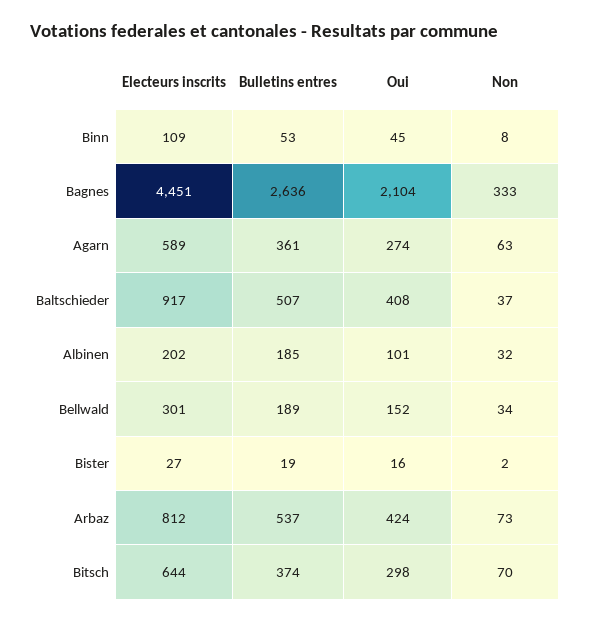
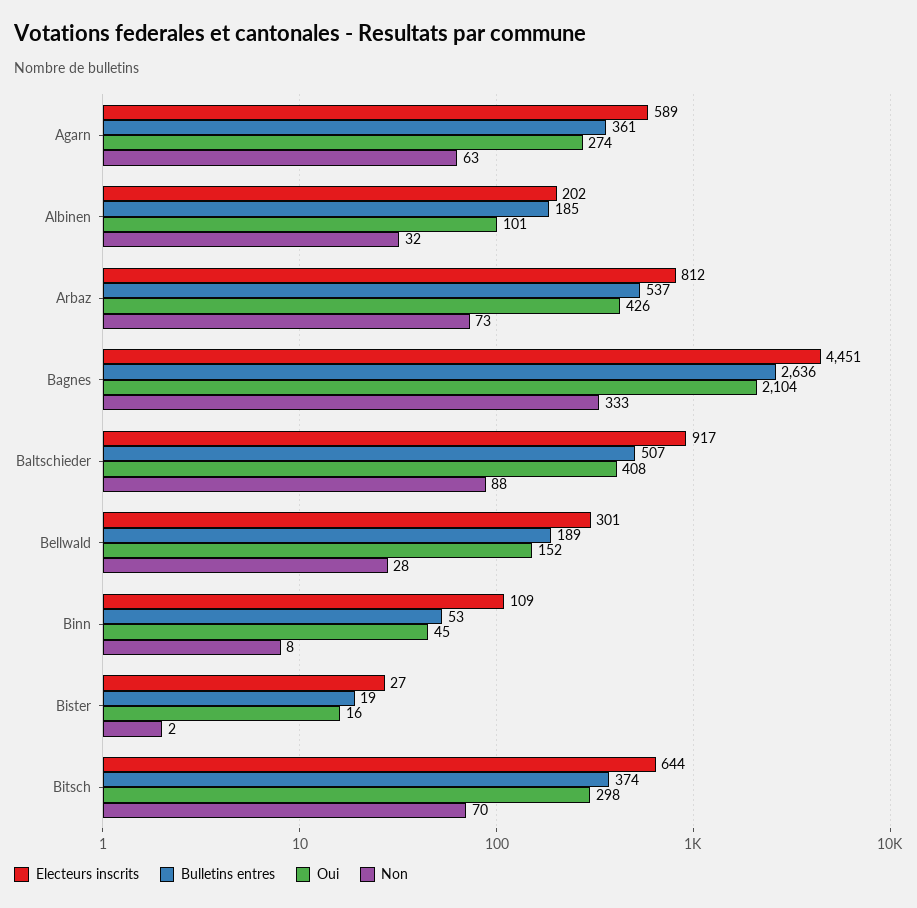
Non, Baltschieder: 37 -> 88
Non, Bellwald: 34 -> 28
Oui, Arbaz: 424 -> 426

